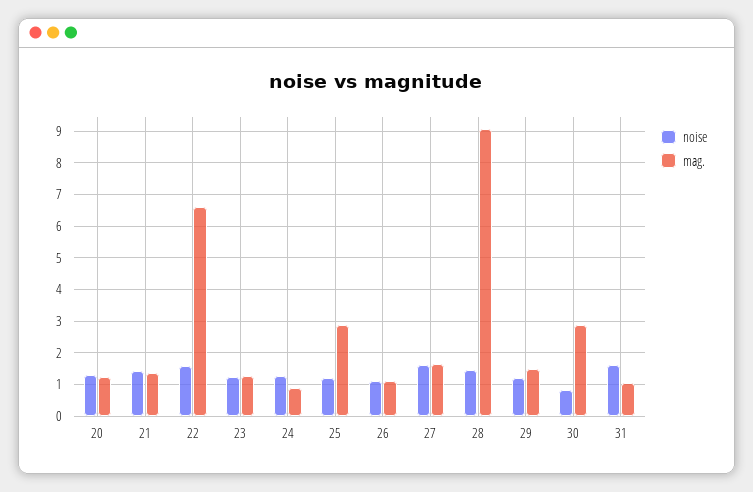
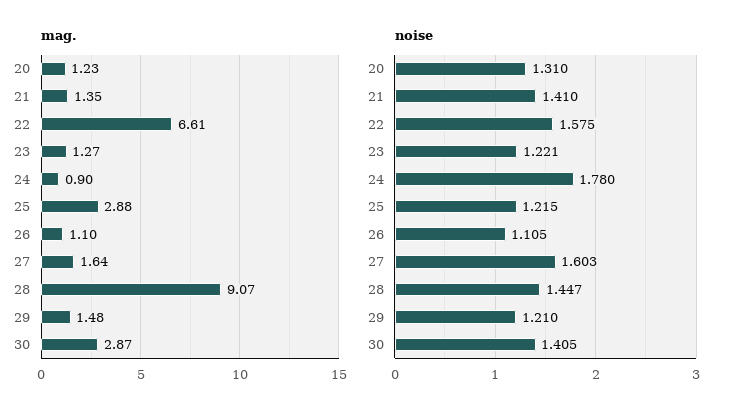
noise, 24: 1.2 -> 1.78
noise, 30: 0.8 -> 1.405
noise, 31: 1.6 -> none
mag., 31: 1 -> none

